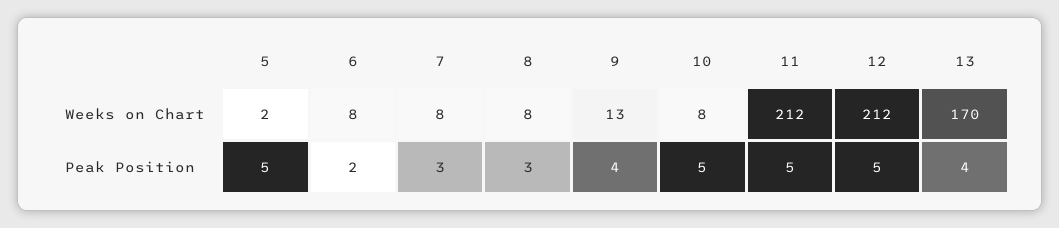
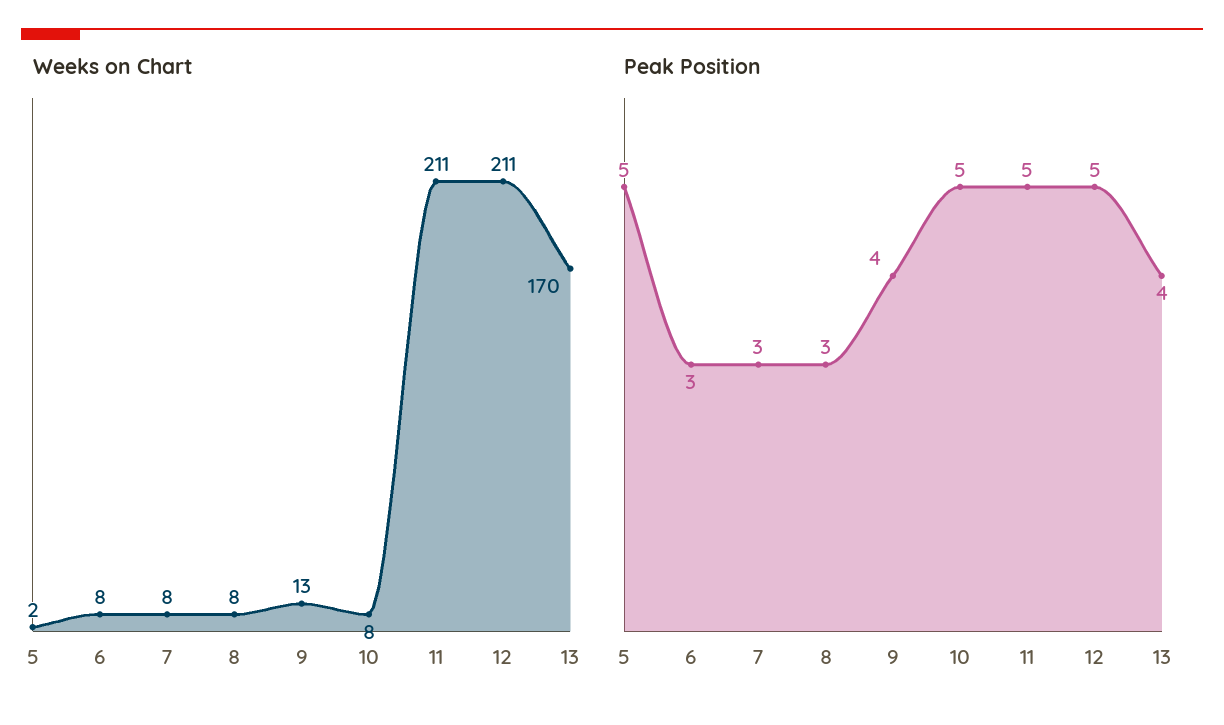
Weeks on Chart, 11: 212 -> 211
Weeks on Chart, 12: 212 -> 211
Peak Position, 6: 2 -> 3

